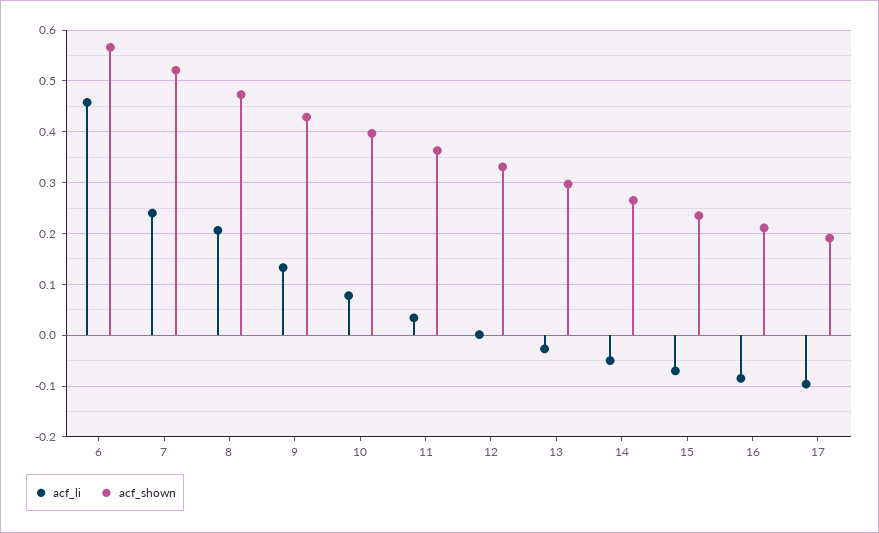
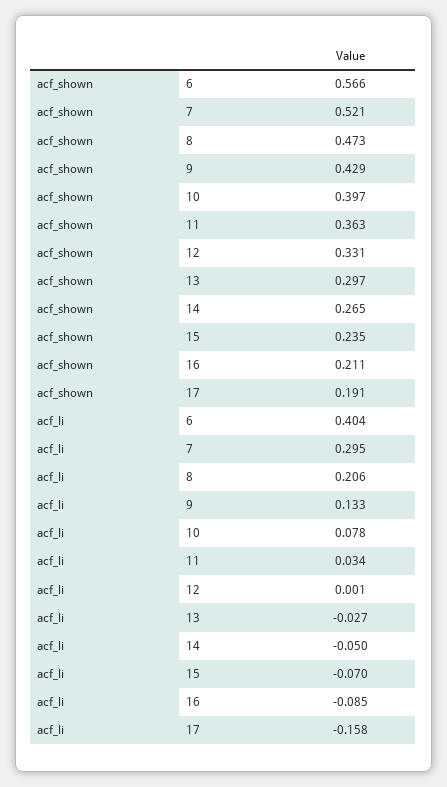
acf_li, 6: 0.46 -> 0.404
acf_li, 7: 0.24 -> 0.295
acf_li, 17: -0.1 -> -0.158

